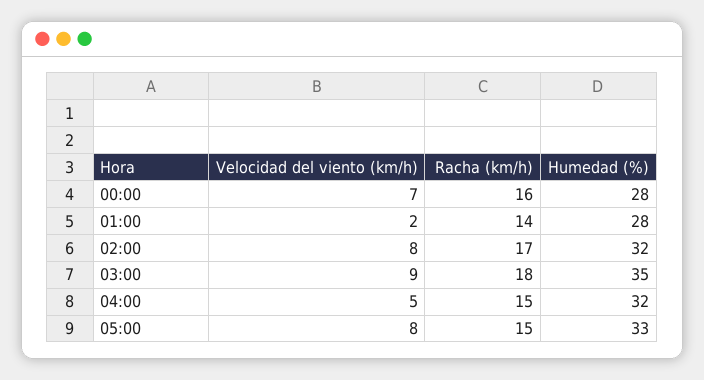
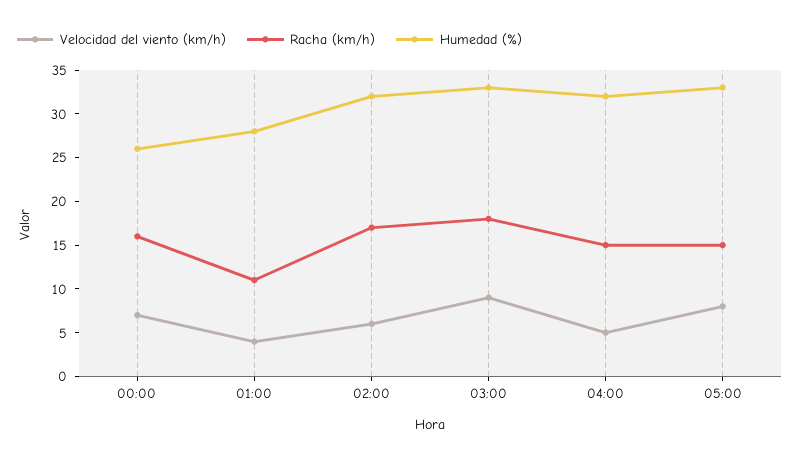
Humedad (%), 00:00: 28 -> 26
Velocidad del viento (km/h), 01:00: 2 -> 4
Racha (km/h), 01:00: 14 -> 11
Velocidad del viento (km/h), 02:00: 8 -> 6
Humedad (%), 03:00: 35 -> 33

